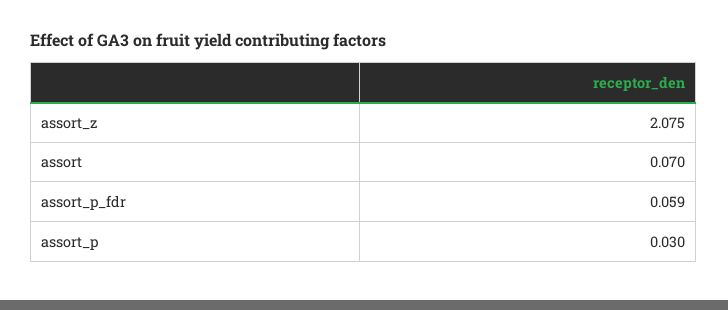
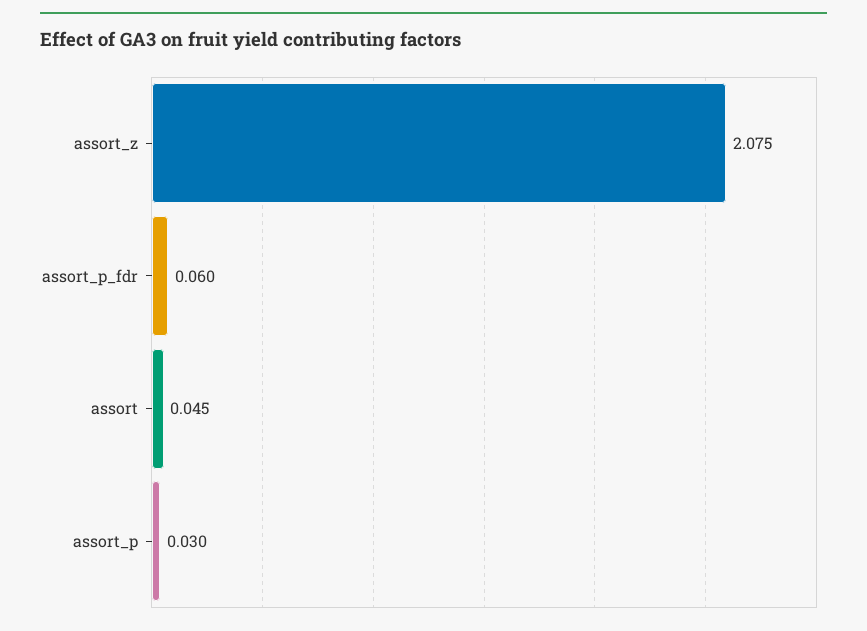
assort: 0.07 -> 0.045
assort_p_fdr: 0.059 -> 0.06

